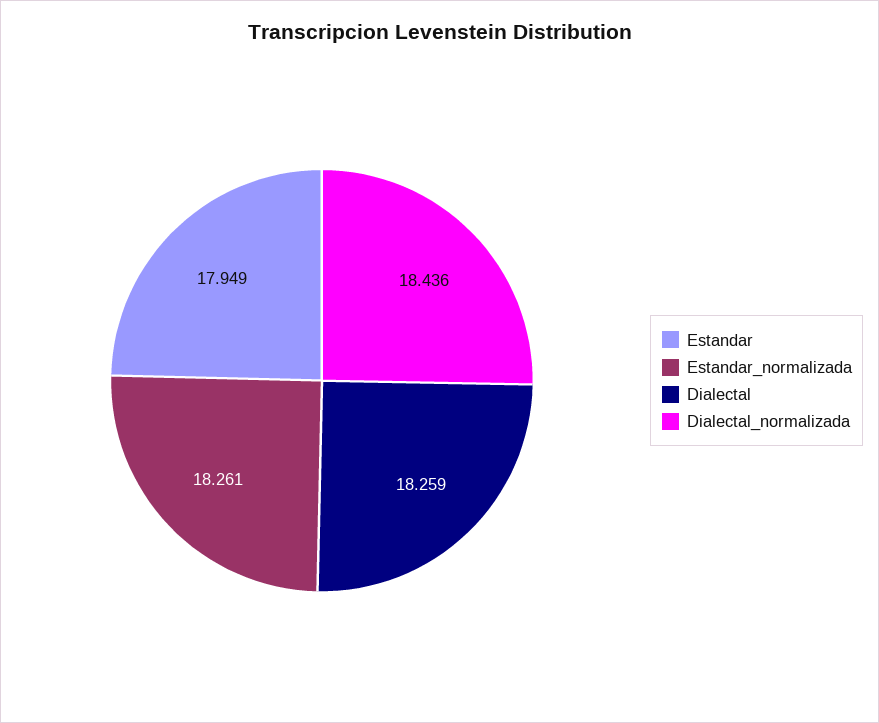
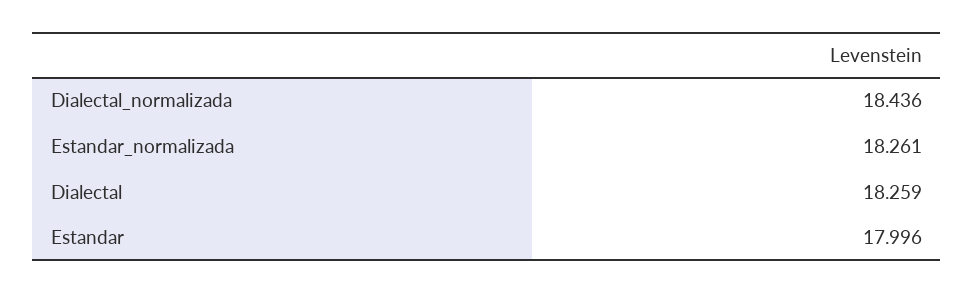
Estandar: 17.949 -> 17.996

